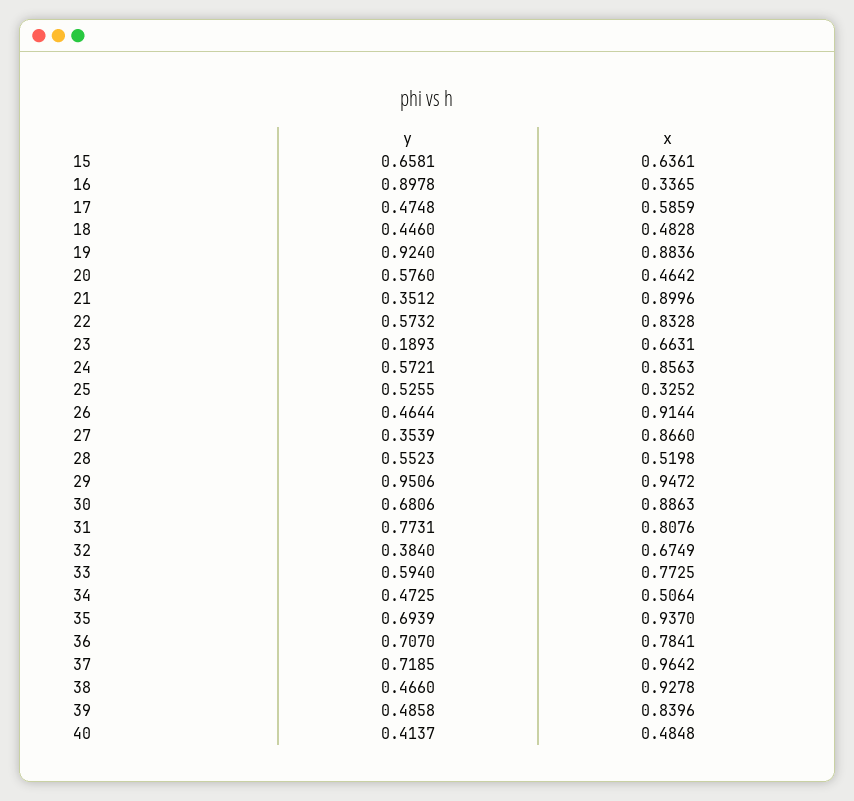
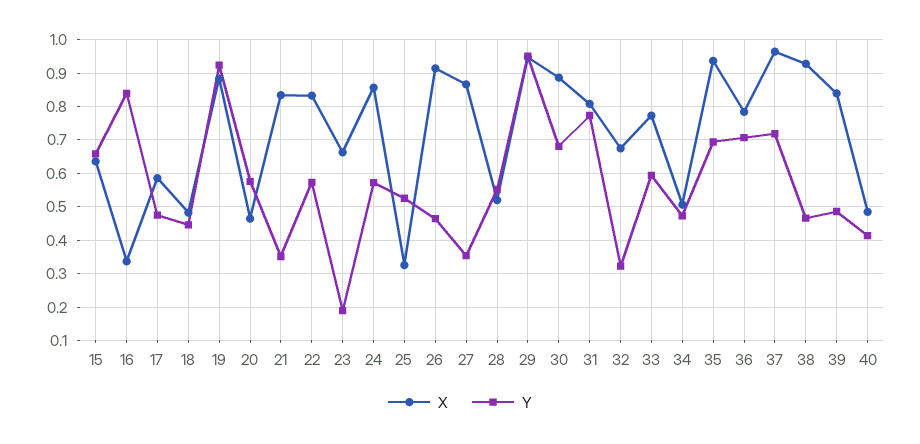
y, 16: 0.8978 -> 0.84
x, 21: 0.8996 -> 0.84
y, 32: 0.384 -> 0.32

